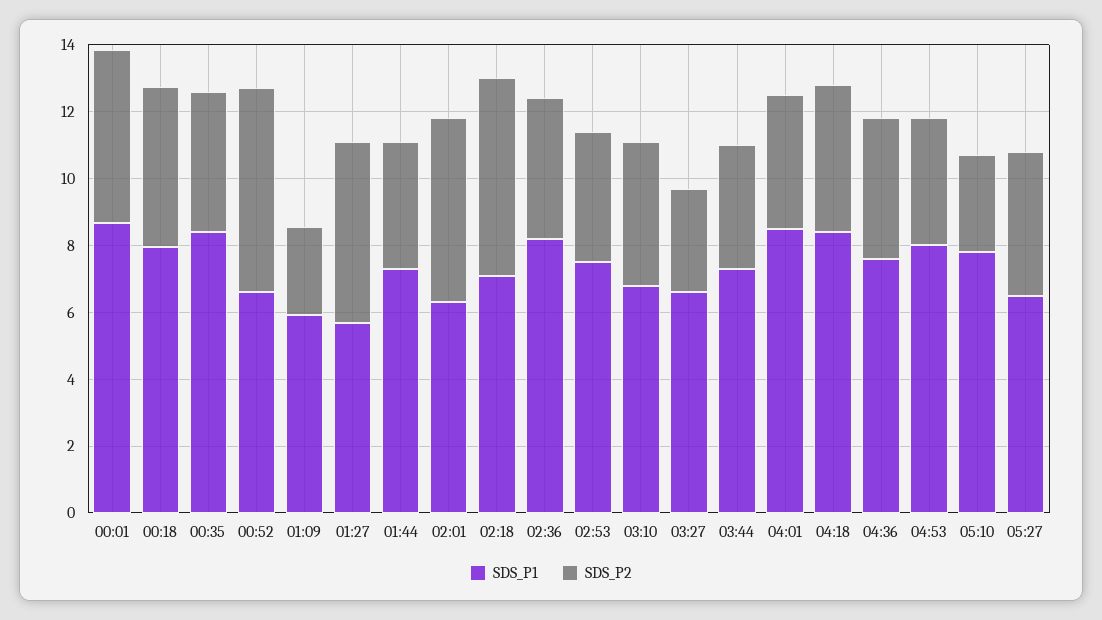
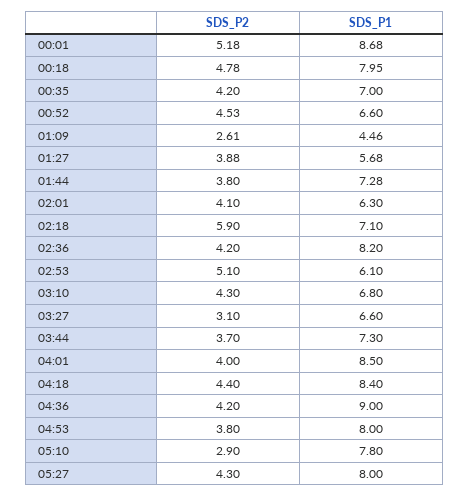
SDS_P1, 00:35: 8.5 -> 7
SDS_P2, 00:52: 6 -> 4.53
SDS_P1, 01:09: 6 -> 4.46
SDS_P2, 01:27: 5.5 -> 3.88
SDS_P2, 02:01: 5.5 -> 4.1
SDS_P1, 02:53: 7.5 -> 6.1
SDS_P2, 02:53: 4 -> 5.1
SDS_P1, 04:36: 7.5 -> 9
SDS_P1, 05:27: 6.5 -> 8

